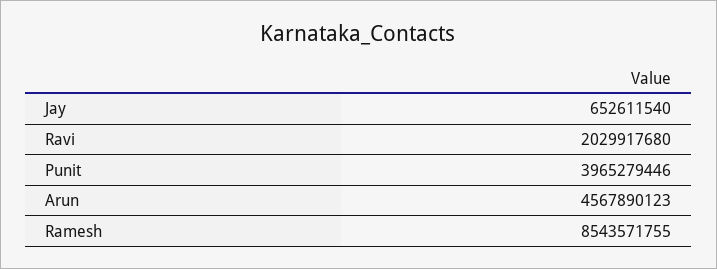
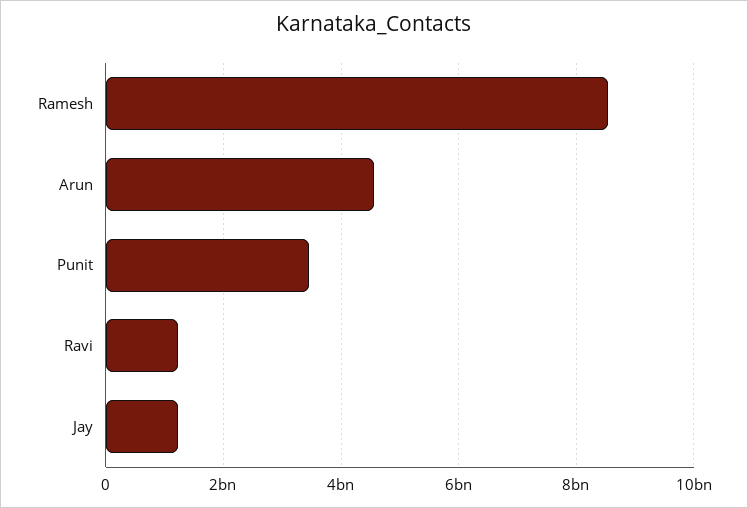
Jay: 652611540 -> 1200000000
Ravi: 2029917680 -> 1200000000
Punit: 3965279446 -> 3400000000

